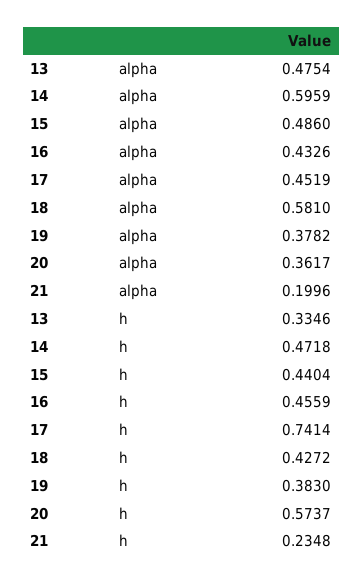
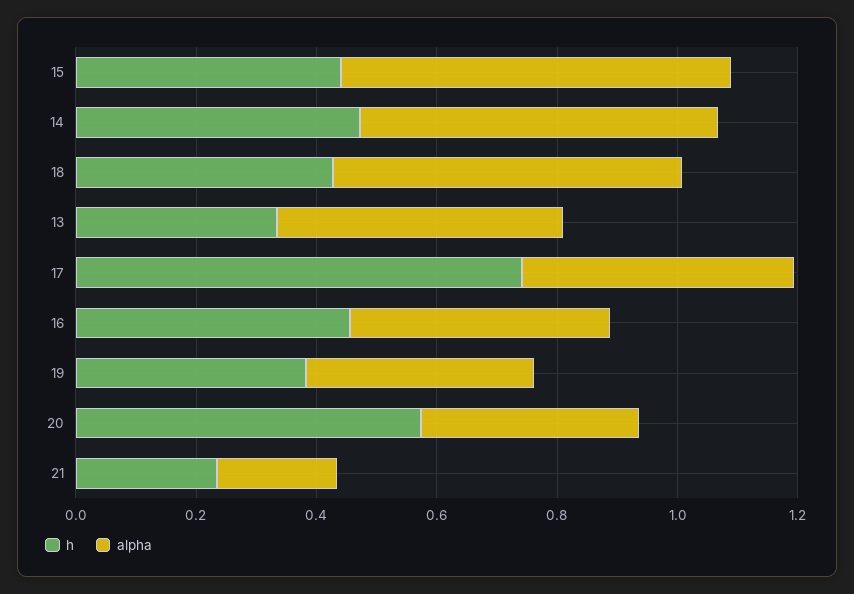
alpha, 15: 0.486 -> 0.65

